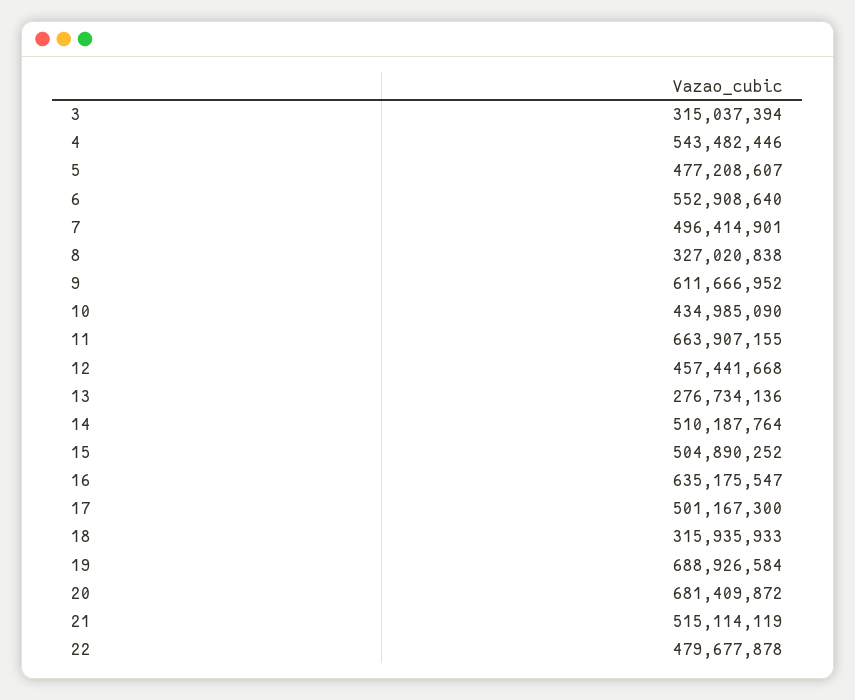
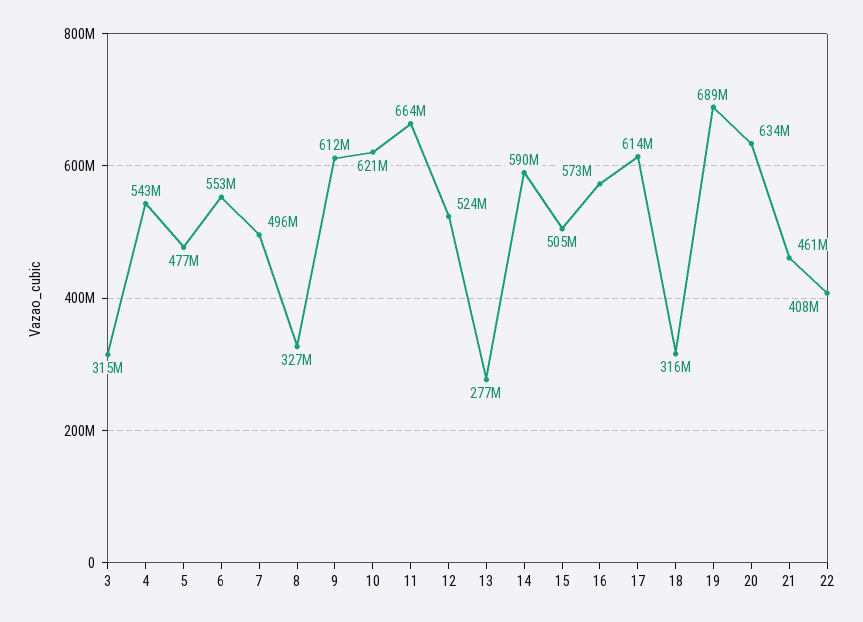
10: 434985090 -> 621000000
12: 457441668 -> 524000000
14: 510187764 -> 590000000
16: 635175547 -> 573000000
17: 501167300 -> 614000000
20: 681409872 -> 634000000
21: 515114119 -> 461000000
22: 479677878 -> 408000000

